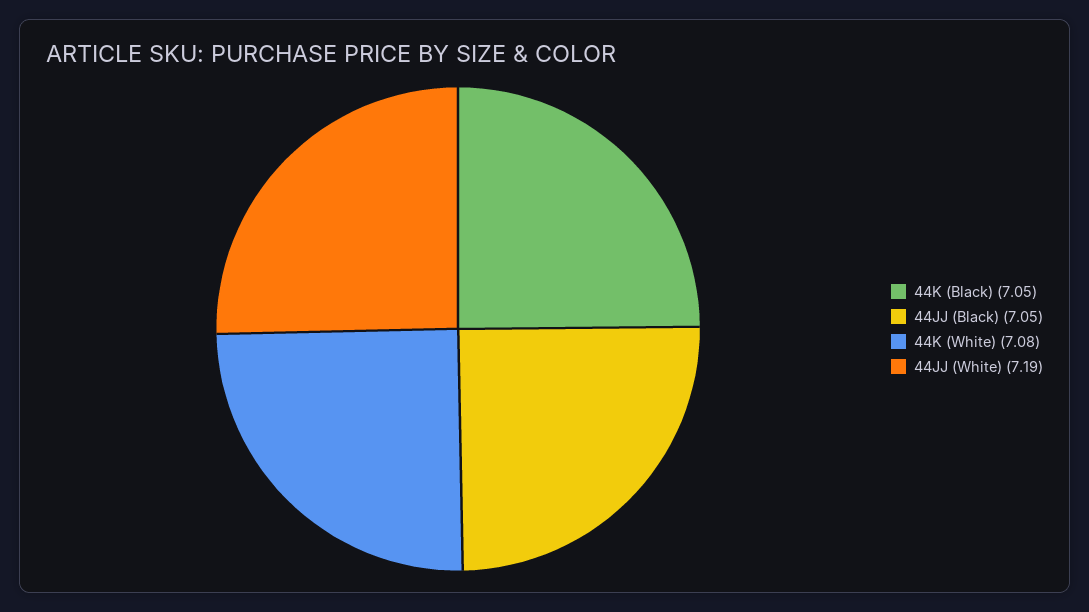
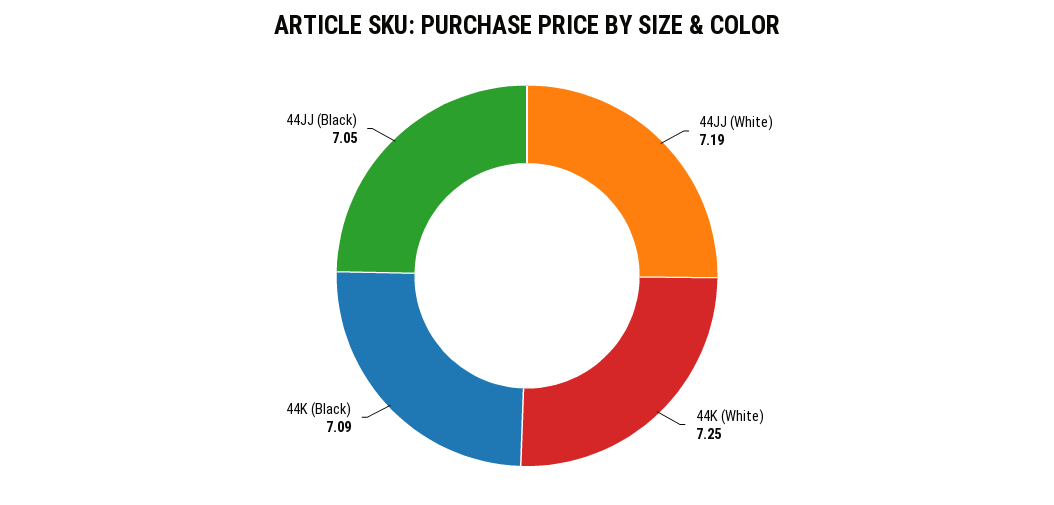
44K (Black): 7.05 -> 7.09
44K (White): 7.08 -> 7.25

